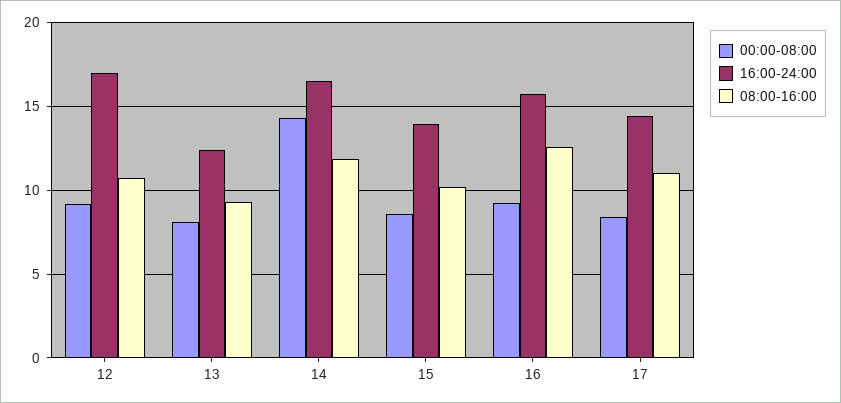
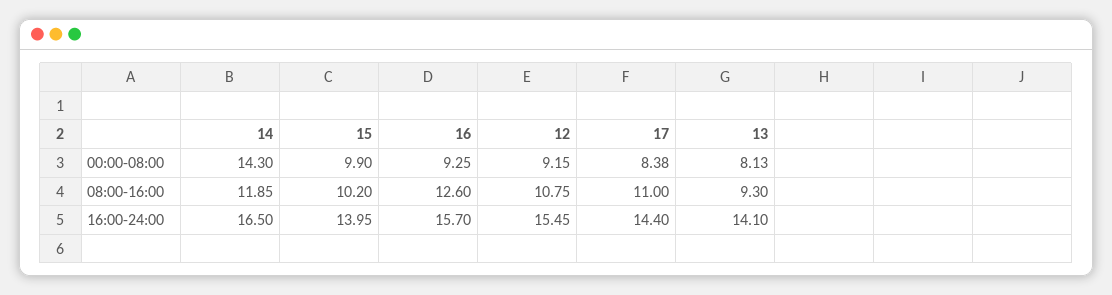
16:00-24:00, 12: 17 -> 15.45
16:00-24:00, 13: 12.5 -> 14.1
00:00-08:00, 15: 8.5 -> 9.9

